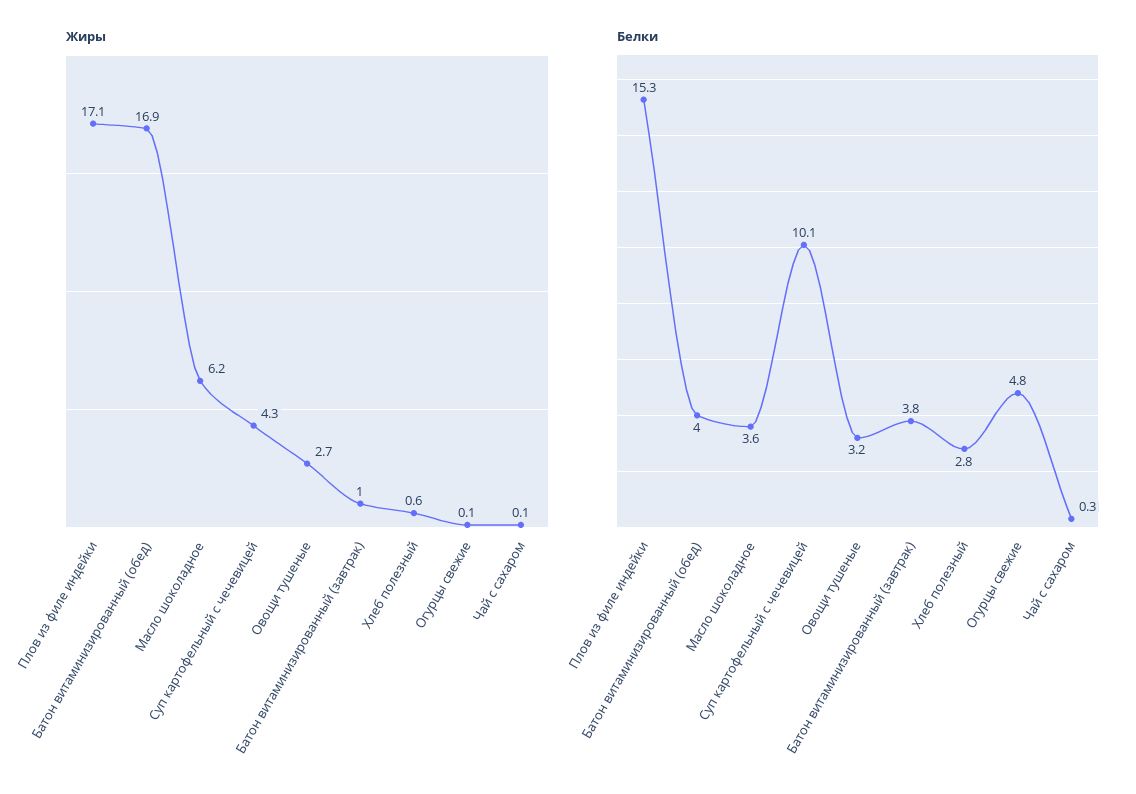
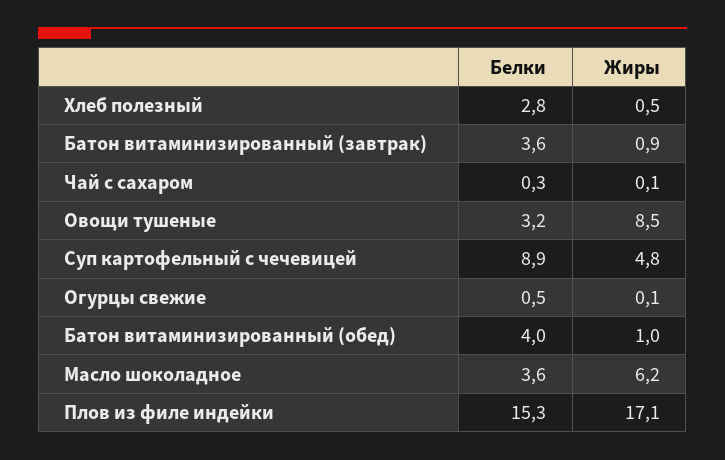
Жиры, Батон витаминизированный (обед): 16.9 -> 1
Жиры, Суп картофельный с чечевицей: 4.3 -> 4.8
Жиры, Овощи тушеные: 2.7 -> 8.5
Жиры, Батон витаминизированный (завтрак): 1 -> 0.9
Жиры, Хлеб полезный: 0.6 -> 0.5
Белки, Суп картофельный с чечевицей: 10.1 -> 8.9
Белки, Батон витаминизированный (завтрак): 3.8 -> 3.6
Белки, Огурцы свежие: 4.8 -> 0.5

